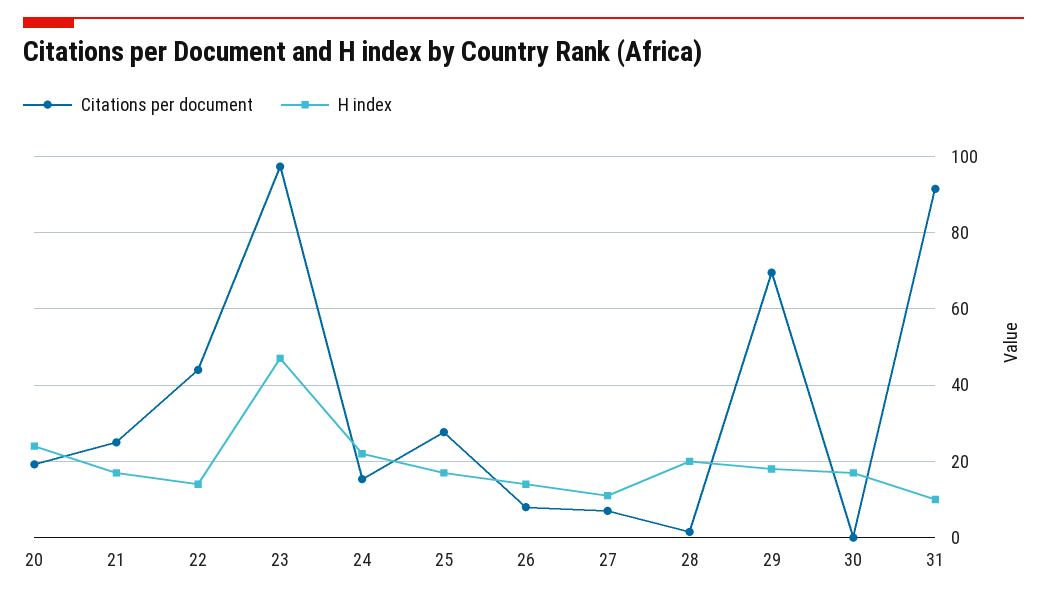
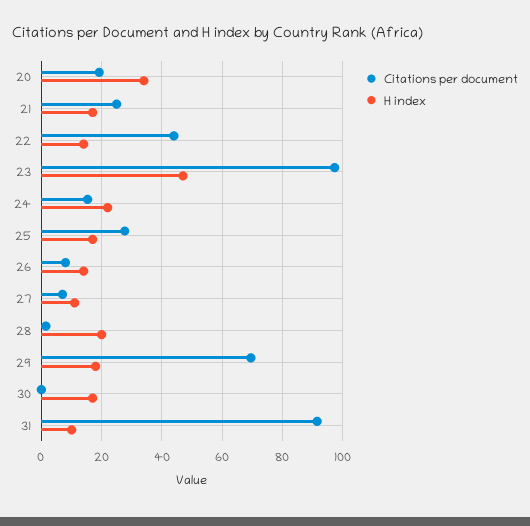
H index, 20: 24 -> 34

